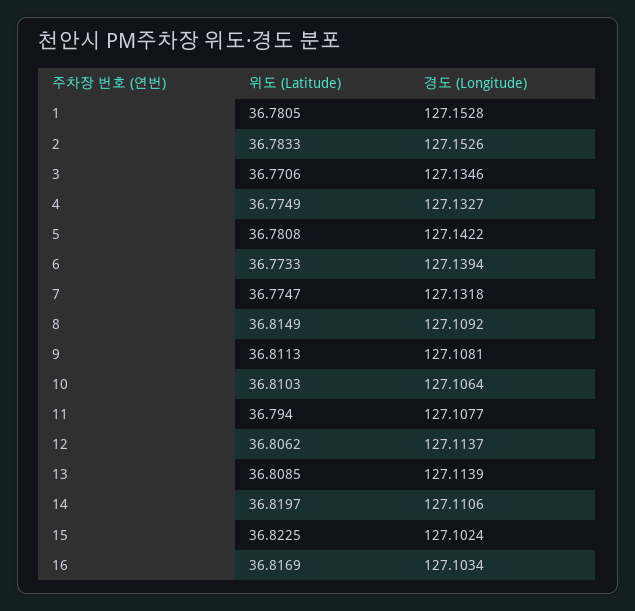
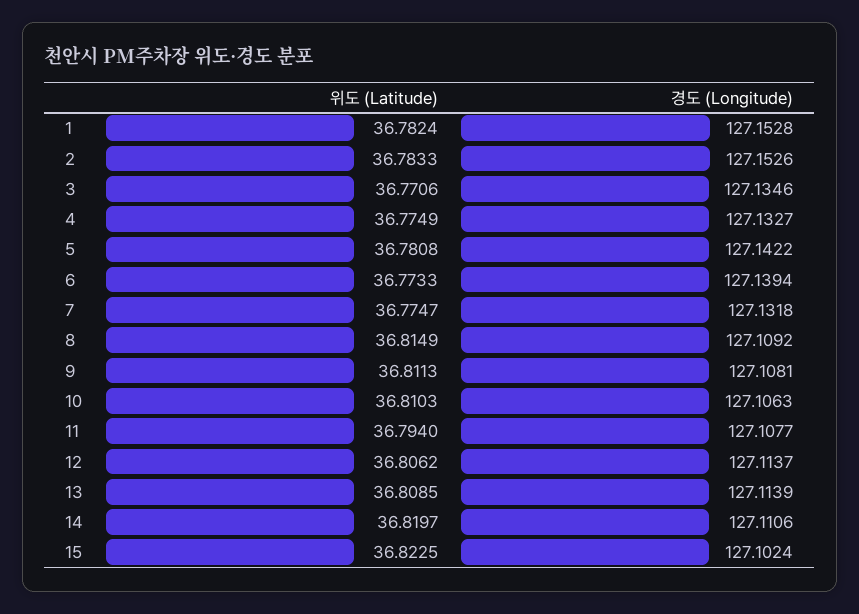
위도 (Latitude), 1: 36.7805 -> 36.7824
경도 (Longitude), 10: 127.1064 -> 127.1063
위도 (Latitude), 16: 36.8169 -> none
경도 (Longitude), 16: 127.1034 -> none

